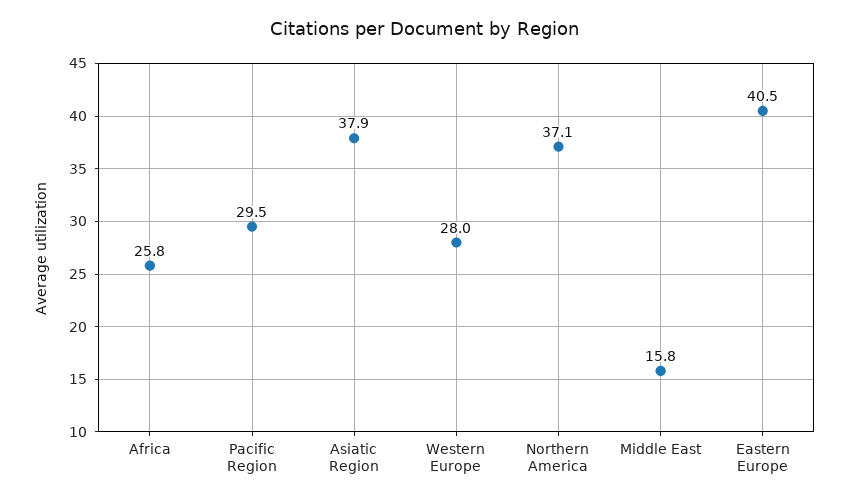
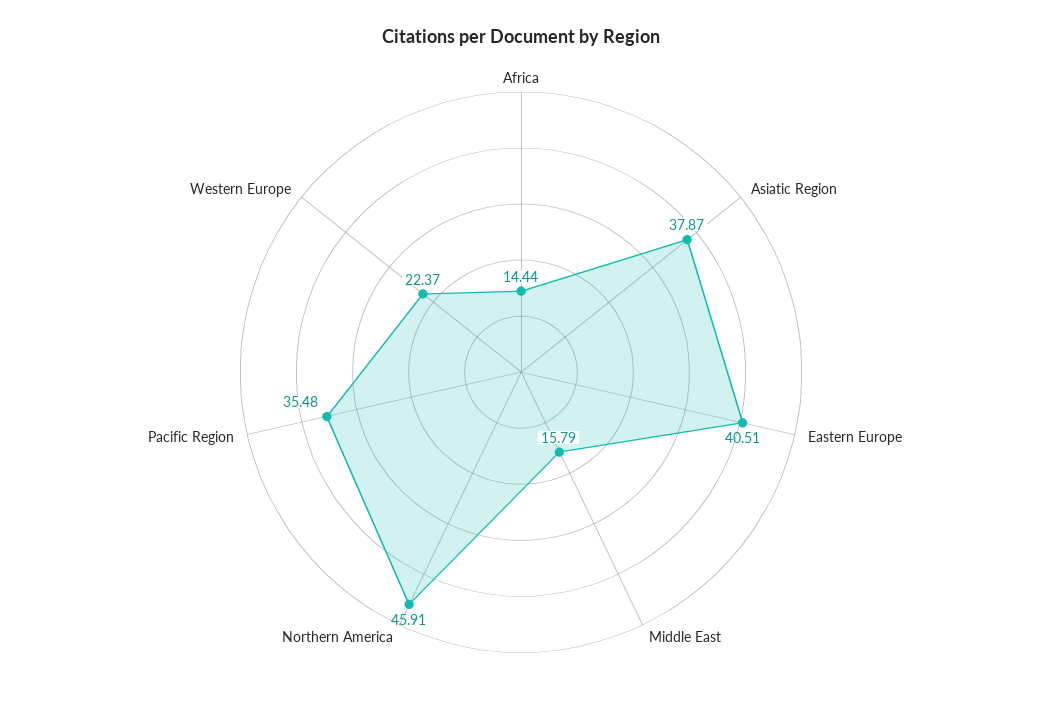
Africa: 25.8 -> 14.44
Pacific Region: 29.5 -> 35.48
Western Europe: 28 -> 22.37
Northern America: 37.1 -> 45.91

